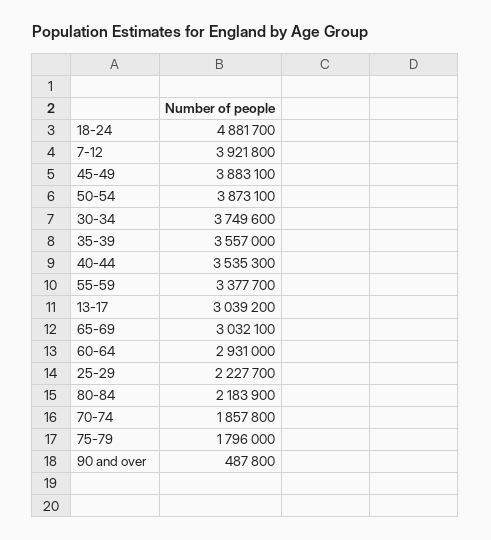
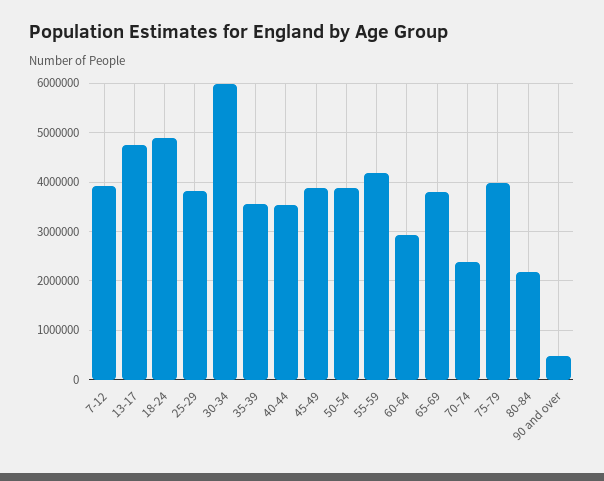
30-34: 3749600 -> 6000000
55-59: 3377700 -> 4200000
13-17: 3039200 -> 4800000
65-69: 3032100 -> 3800000
25-29: 2227700 -> 3800000
70-74: 1857800 -> 2400000
75-79: 1796000 -> 4000000

